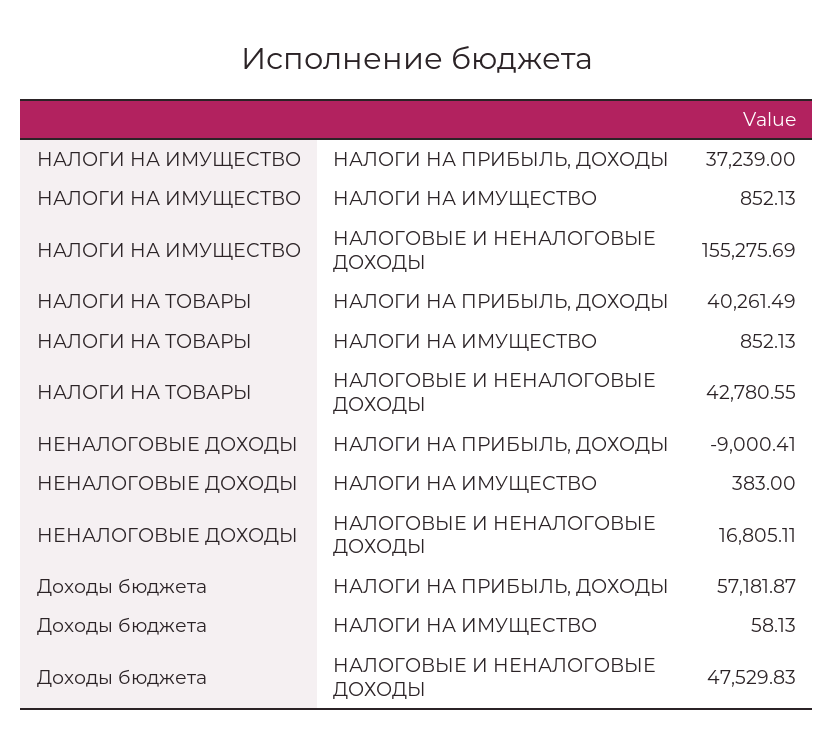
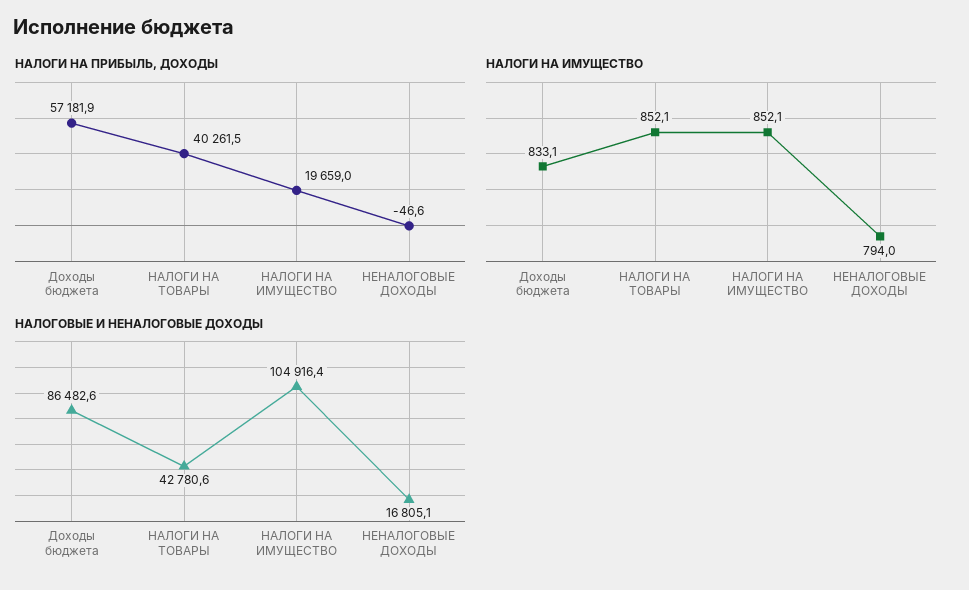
НАЛОГИ НА ПРИБЫЛЬ, ДОХОДЫ, НАЛОГИ НА ИМУЩЕСТВО: 37239 -> 19659
НАЛОГОВЫЕ И НЕНАЛОГОВЫЕ ДОХОДЫ, НАЛОГИ НА ИМУЩЕСТВО: 155275.69 -> 104916.4
НАЛОГИ НА ПРИБЫЛЬ, ДОХОДЫ, НЕНАЛОГОВЫЕ ДОХОДЫ: -9000.41 -> -46.6
НАЛОГИ НА ИМУЩЕСТВО, НЕНАЛОГОВЫЕ ДОХОДЫ: 383 -> 794
НАЛОГИ НА ИМУЩЕСТВО, Доходы бюджета: 58.13 -> 833.1
НАЛОГОВЫЕ И НЕНАЛОГОВЫЕ ДОХОДЫ, Доходы бюджета: 47529.83 -> 86482.6

